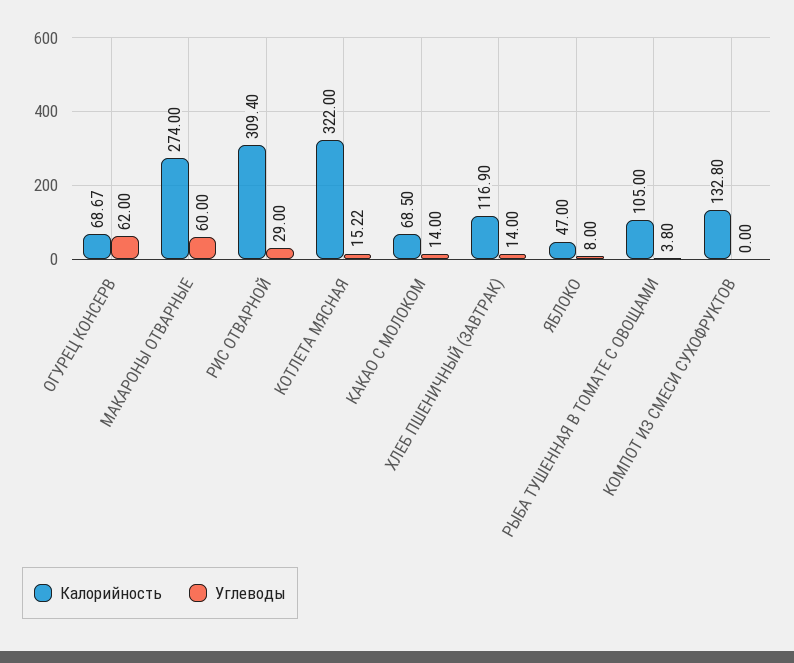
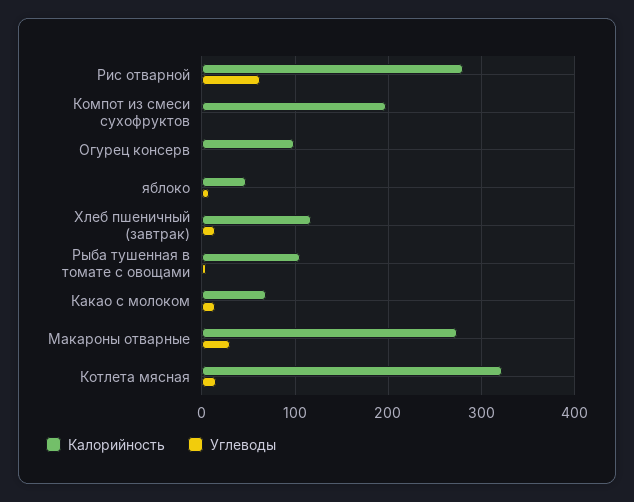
Калорийность, ОГУРЕЦ КОНСЕРВ: 68.67 -> 100
Углеводы, ОГУРЕЦ КОНСЕРВ: 62 -> 0
Углеводы, МАКАРОНЫ ОТВАРНЫЕ: 60 -> 30
Калорийность, РИС ОТВАРНОЙ: 309.4 -> 280
Углеводы, РИС ОТВАРНОЙ: 29 -> 60
Калорийность, КОМПОТ ИЗ СМЕСИ СУХОФРУКТОВ: 132.8 -> 200

